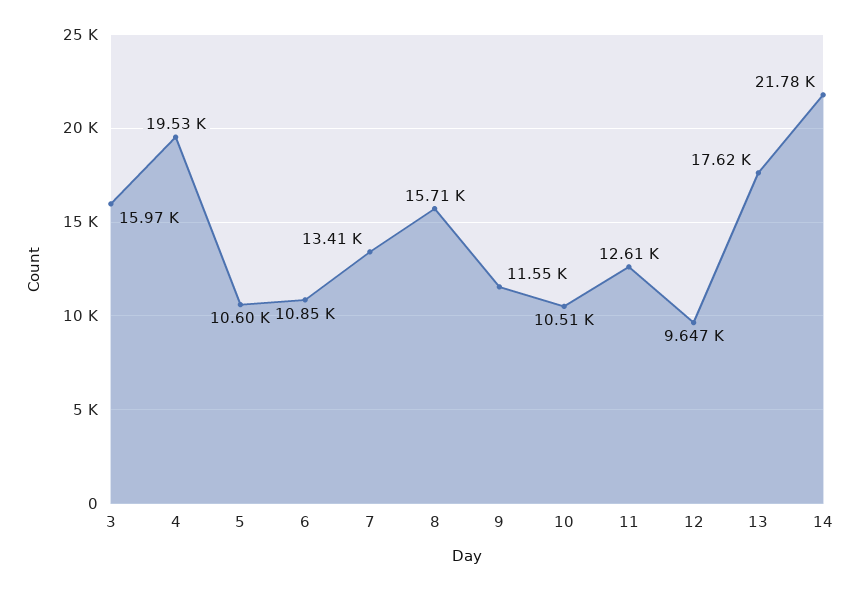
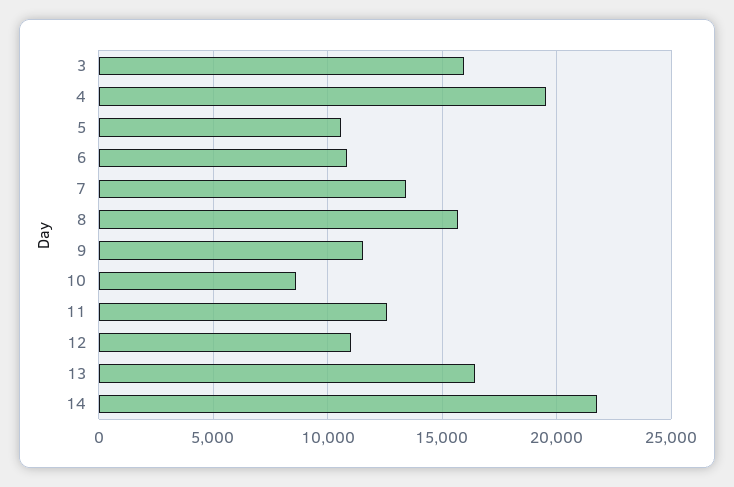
10: 10510 -> 8500
12: 9647 -> 11000
13: 17620 -> 16500

